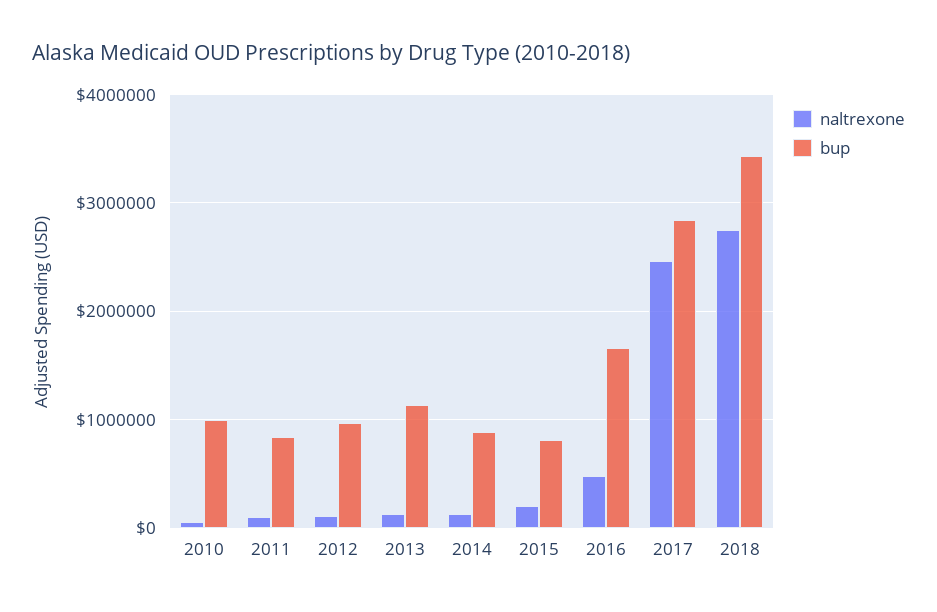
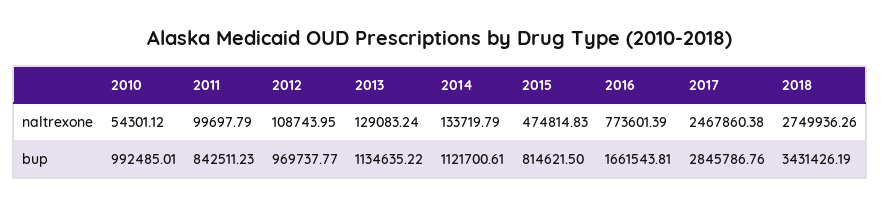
bup, 2014: 900000 -> 1121700.61
naltrexone, 2015: 200000 -> 474814.83
naltrexone, 2016: 500000 -> 773601.39

